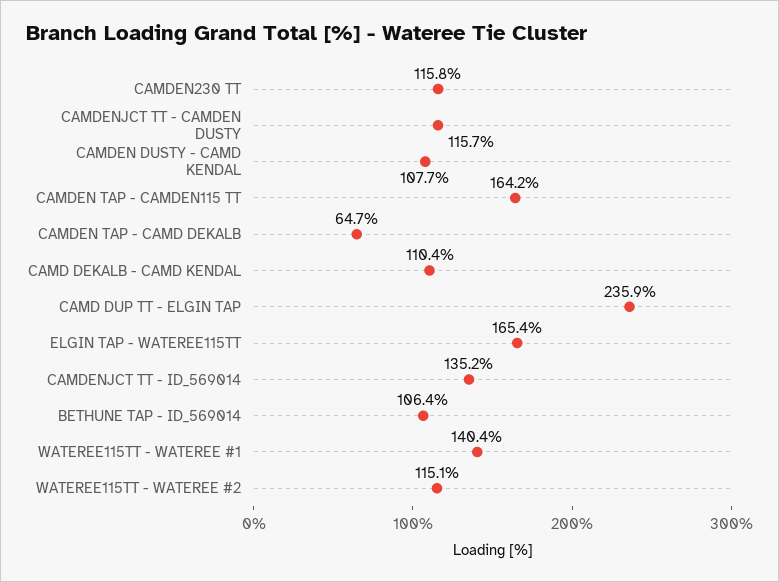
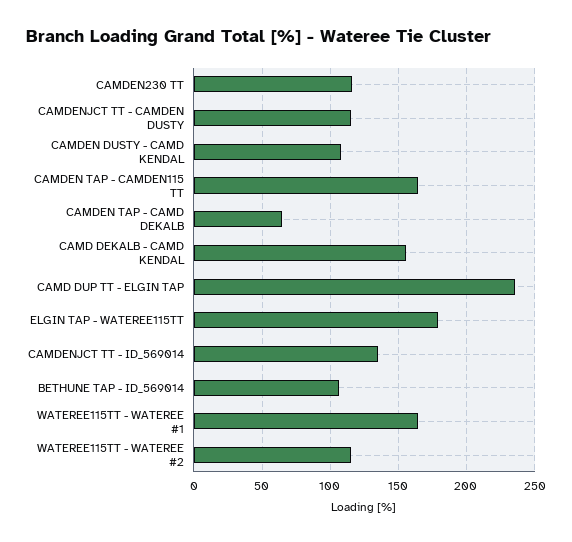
CAMD DEKALB - CAMD KENDAL: 110.4 -> 155
ELGIN TAP - WATEREE115TT: 165.4 -> 180
WATEREE115TT - WATEREE #1: 140.4 -> 165

